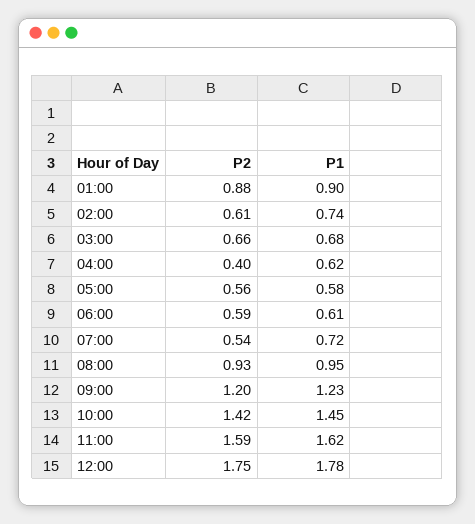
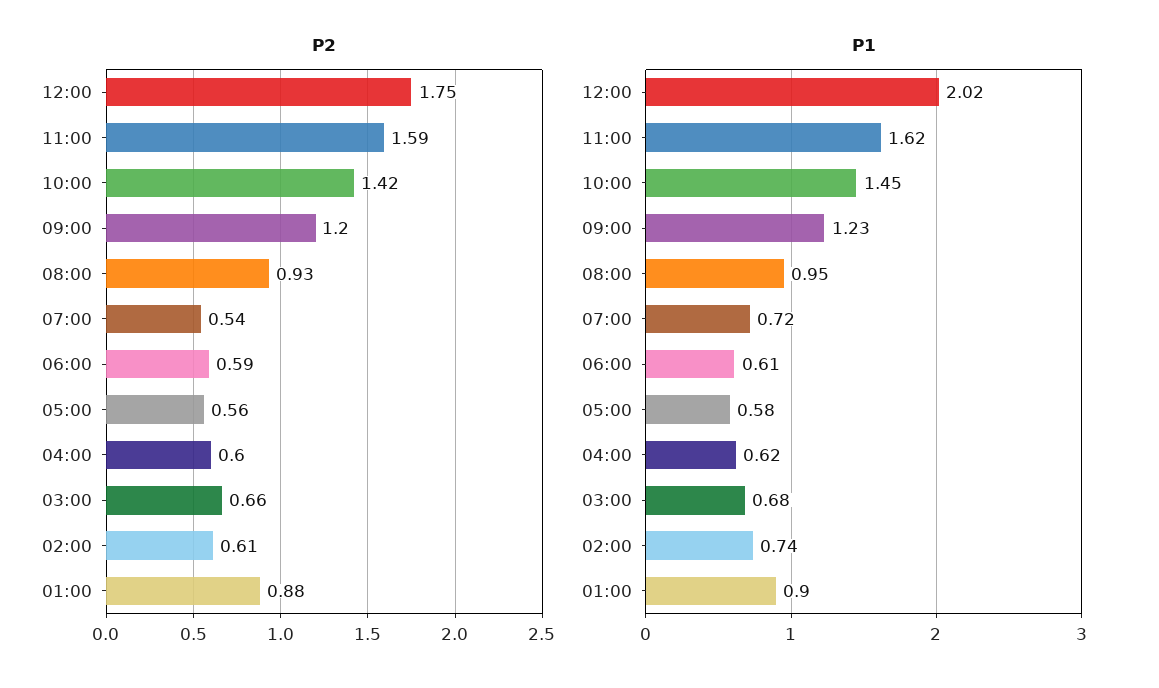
P2, 04:00: 0.4 -> 0.6
P1, 12:00: 1.78 -> 2.02

